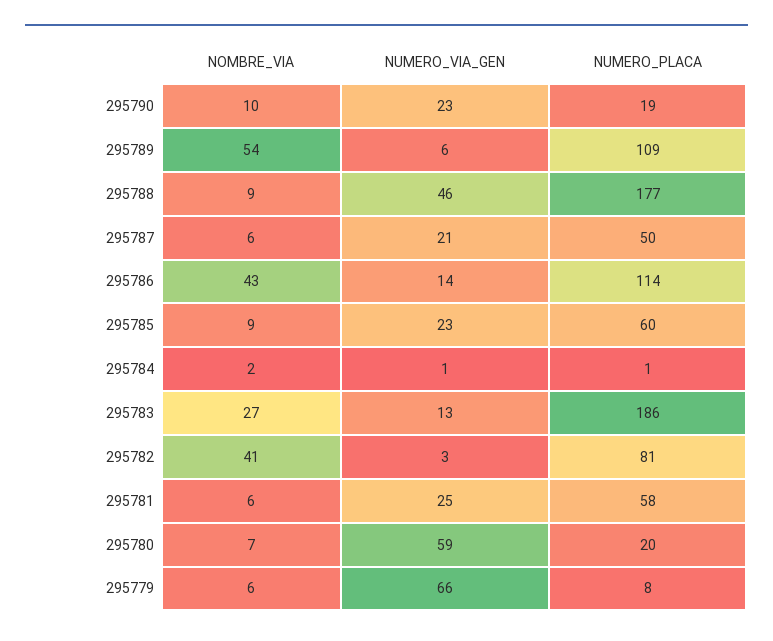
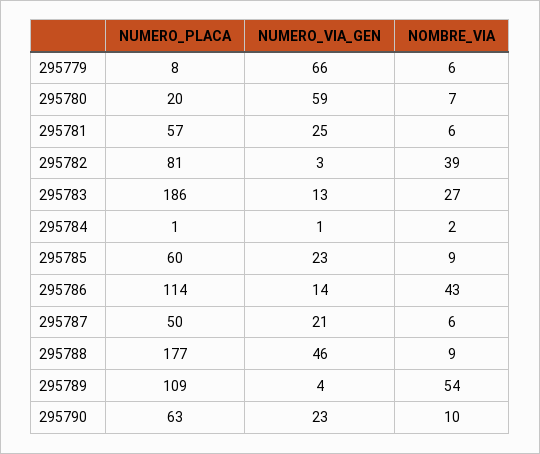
NUMERO_PLACA, 295790: 19 -> 63
NUMERO_VIA_GEN, 295789: 6 -> 4
NOMBRE_VIA, 295782: 41 -> 39
NUMERO_PLACA, 295781: 58 -> 57

